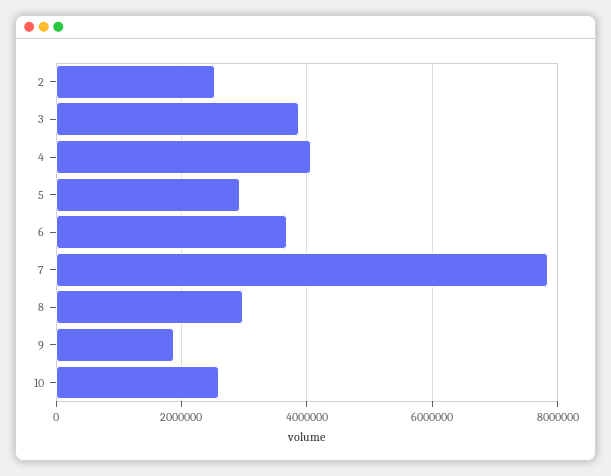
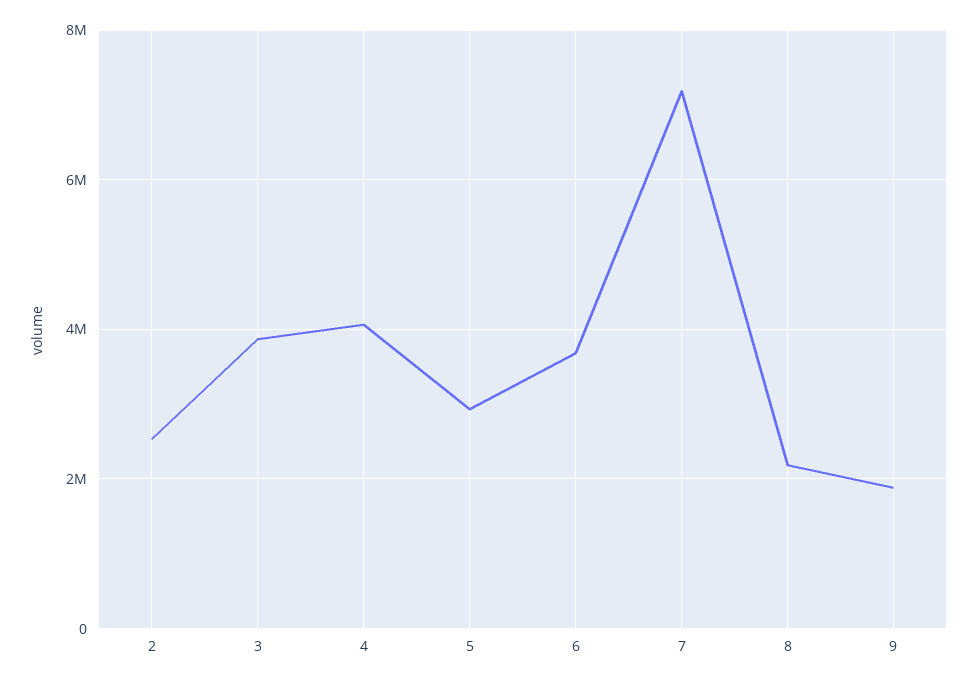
7: 7800000 -> 7200000
8: 3000000 -> 2200000
10: 2600000 -> none

